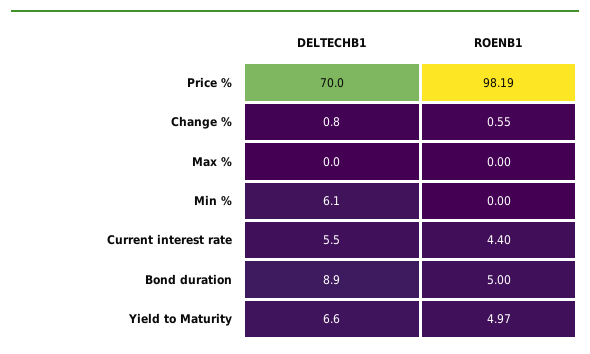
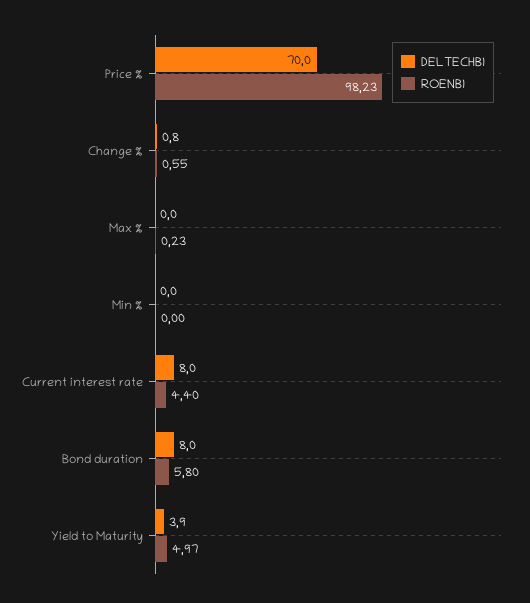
ROENB1, Price %: 98.19 -> 98.23
ROENB1, Max %: 0 -> 0.23
DELTECHB1, Min %: 6.1 -> 0
DELTECHB1, Current interest rate: 5.5 -> 8
DELTECHB1, Bond duration: 8.9 -> 8
ROENB1, Bond duration: 5 -> 5.8
DELTECHB1, Yield to Maturity: 6.6 -> 3.9

